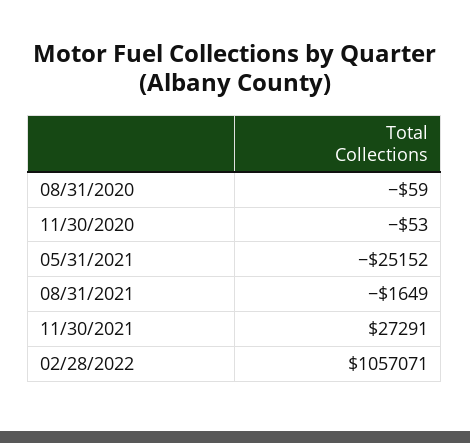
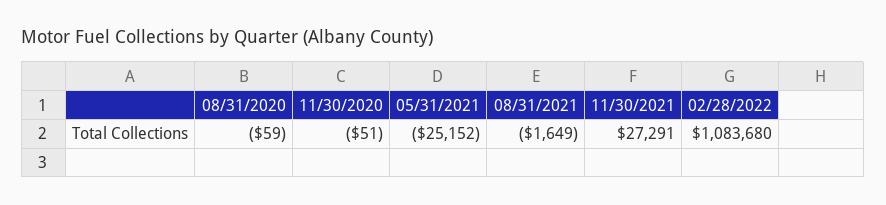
11/30/2020: -53 -> -51
02/28/2022: 1057071 -> 1083680

